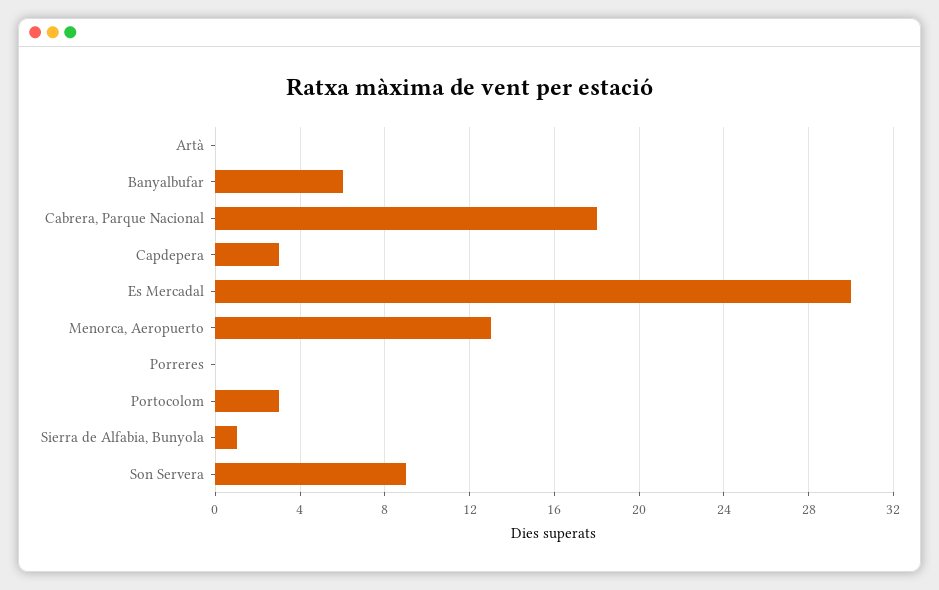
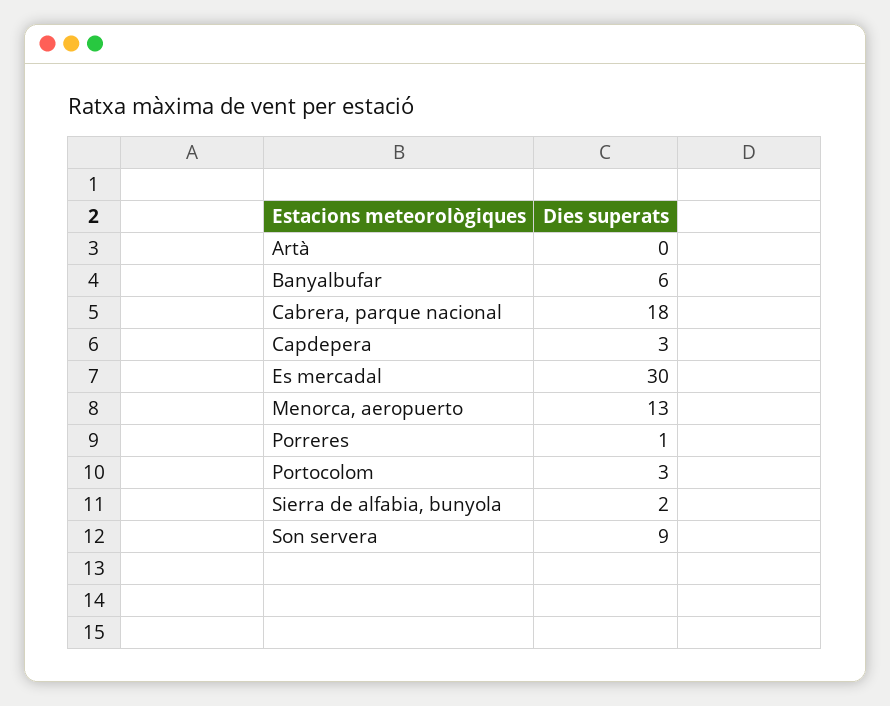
Porreres: 0 -> 1
Sierra de Alfabia, Bunyola: 1 -> 2

